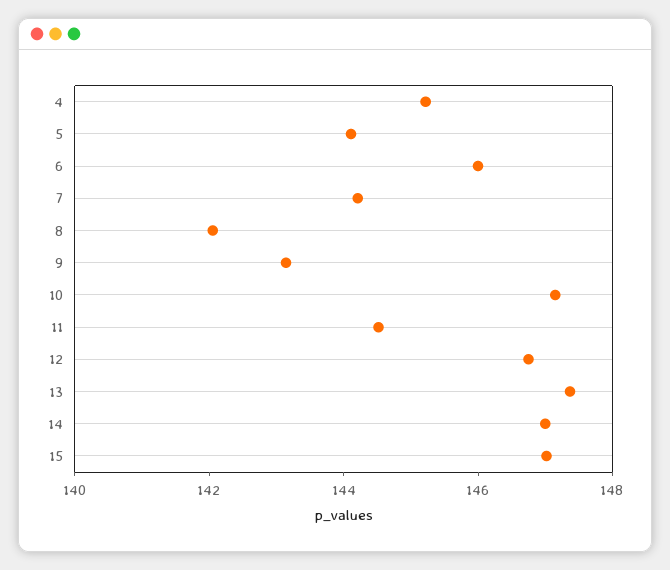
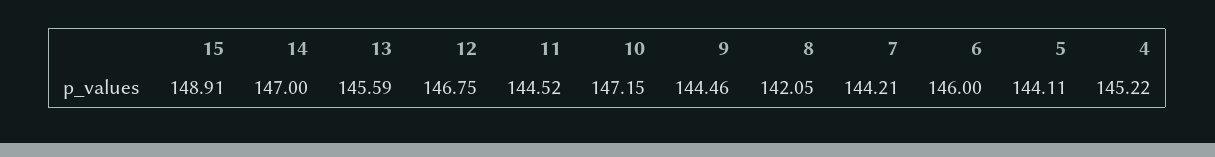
9: 143 -> 144.46
13: 147.5 -> 145.59
15: 147 -> 148.91

